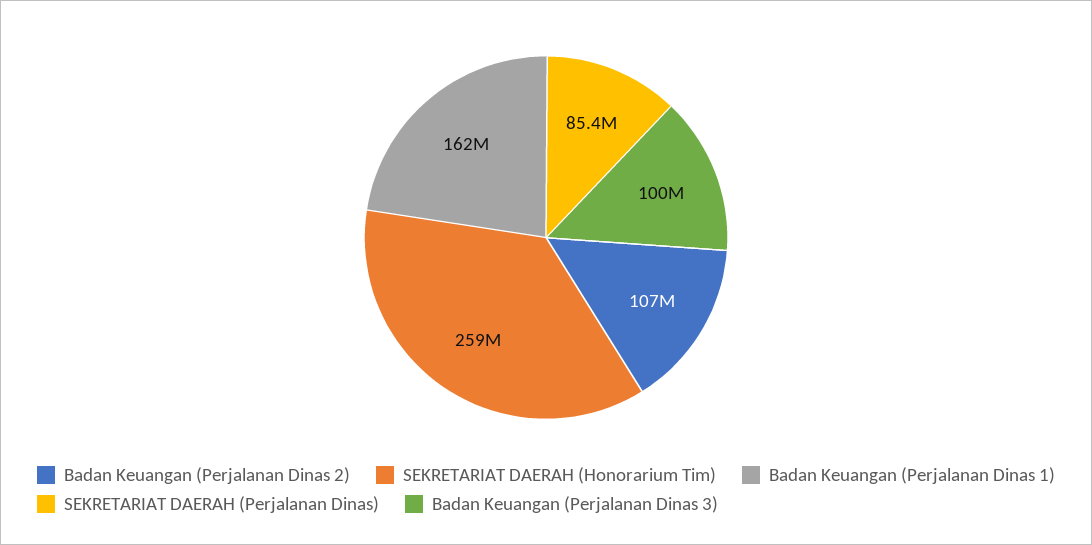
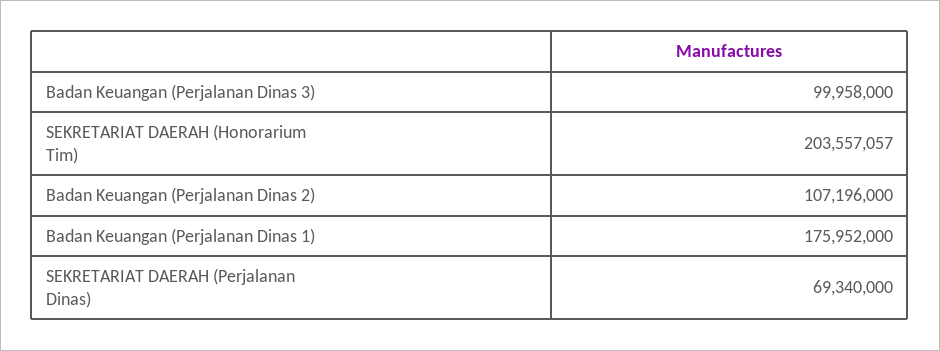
SEKRETARIAT DAERAH (Honorarium Tim): 259000000 -> 203557057
Badan Keuangan (Perjalanan Dinas 1): 162000000 -> 175952000
SEKRETARIAT DAERAH (Perjalanan Dinas): 85400000 -> 69340000

